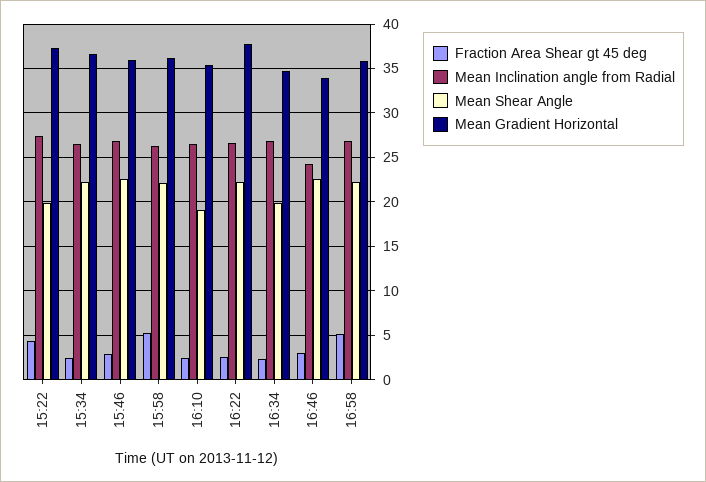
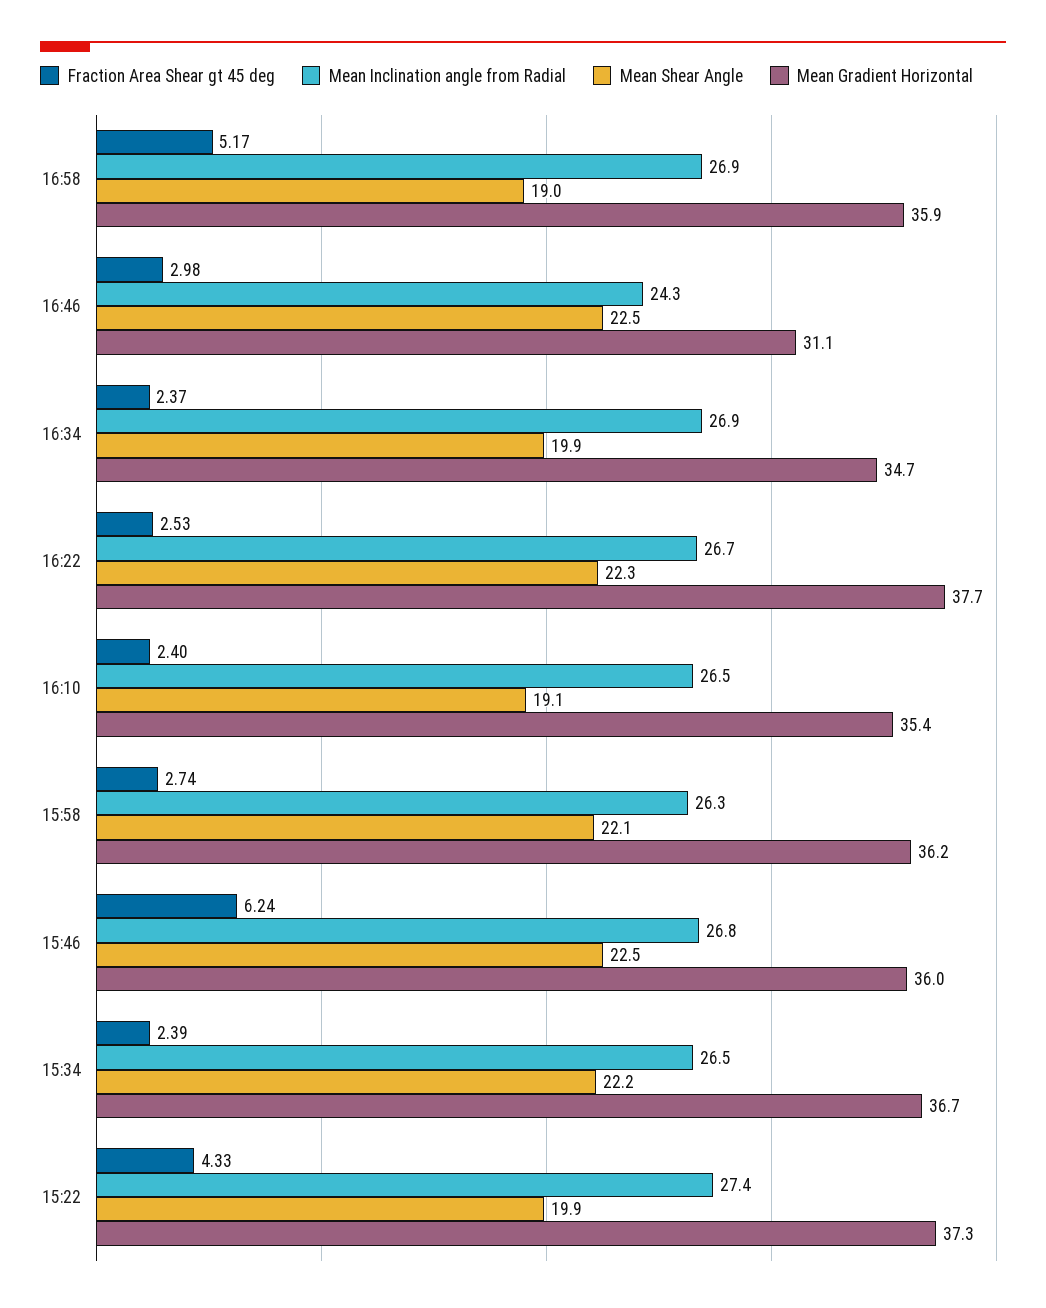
Fraction Area Shear gt 45 deg, 15:46: 3 -> 6.24
Fraction Area Shear gt 45 deg, 15:58: 5 -> 2.74
Mean Gradient Horizontal, 16:46: 34 -> 31.1
Mean Shear Angle, 16:58: 22 -> 19

